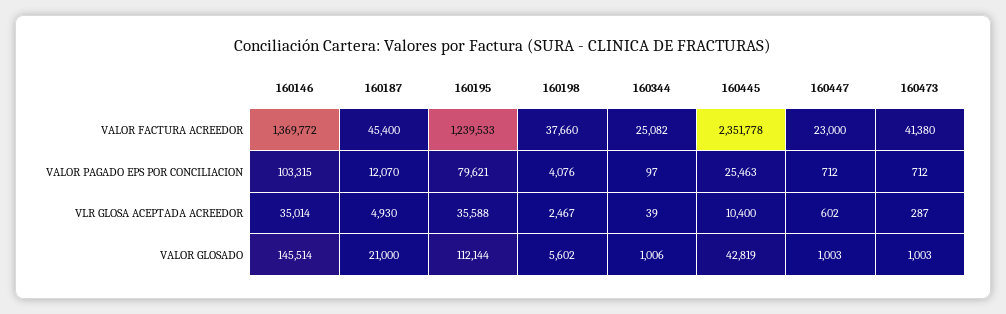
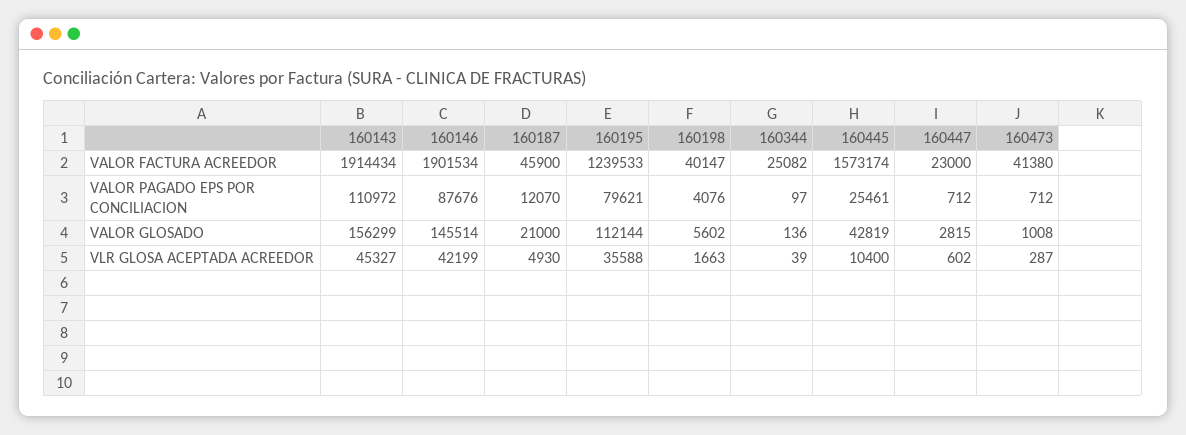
160146, VALOR FACTURA ACREEDOR: 1369772 -> 1901534
160187, VALOR FACTURA ACREEDOR: 45400 -> 45900
160198, VALOR FACTURA ACREEDOR: 37660 -> 40147
160445, VALOR FACTURA ACREEDOR: 2351778 -> 1573174
160146, VALOR PAGADO EPS POR CONCILIACION: 103315 -> 87676
160445, VALOR PAGADO EPS POR CONCILIACION: 25463 -> 25461
160146, VLR GLOSA ACEPTADA ACREEDOR: 35014 -> 42199
160198, VLR GLOSA ACEPTADA ACREEDOR: 2467 -> 1663
160344, VALOR GLOSADO: 1006 -> 136
160447, VALOR GLOSADO: 1003 -> 2815
160473, VALOR GLOSADO: 1003 -> 1008
160143, VALOR FACTURA ACREEDOR: none -> 1914434
160143, VALOR PAGADO EPS POR CONCILIACION: none -> 110972
160143, VALOR GLOSADO: none -> 156299
160143, VLR GLOSA ACEPTADA ACREEDOR: none -> 45327

